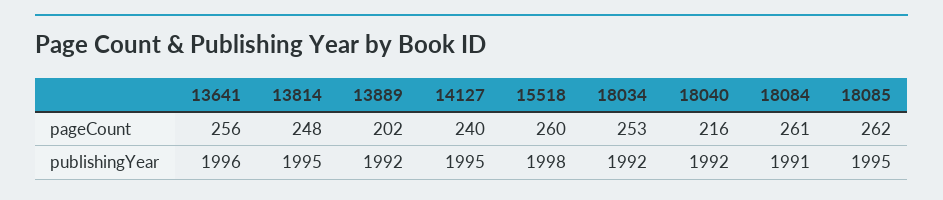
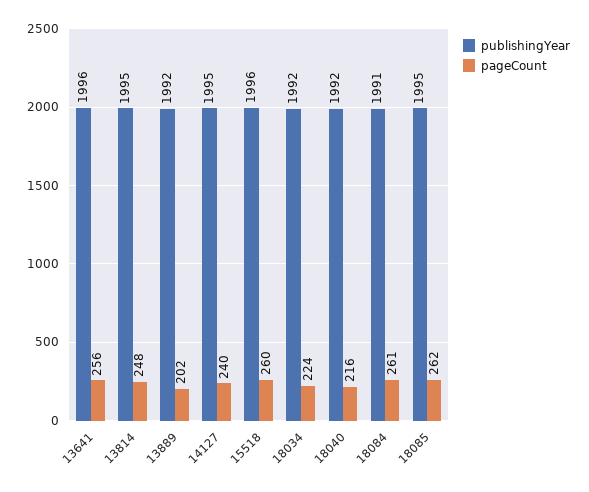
pageCount, 18034: 253 -> 224
publishingYear, 15518: 1998 -> 1996

